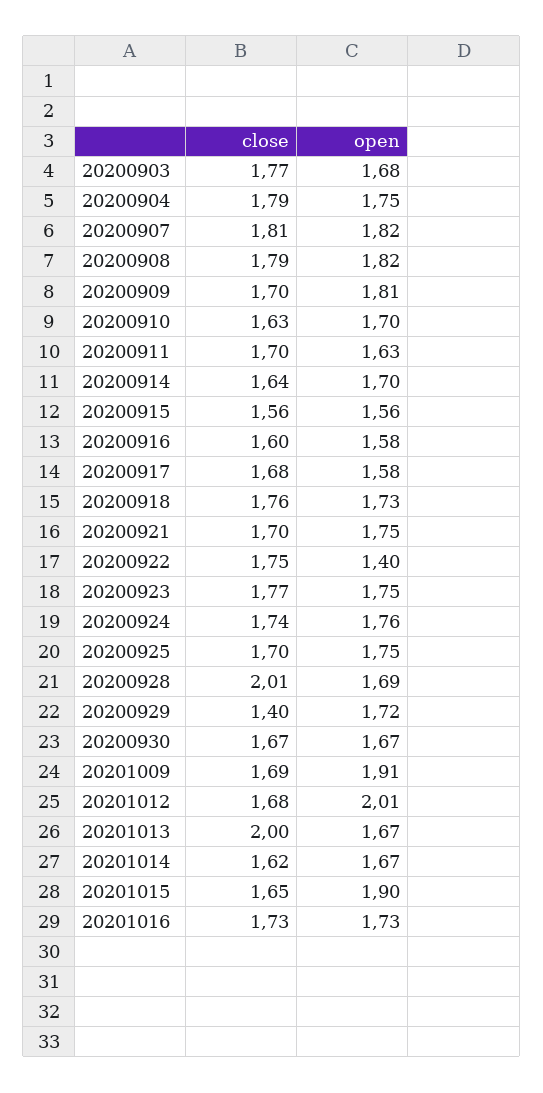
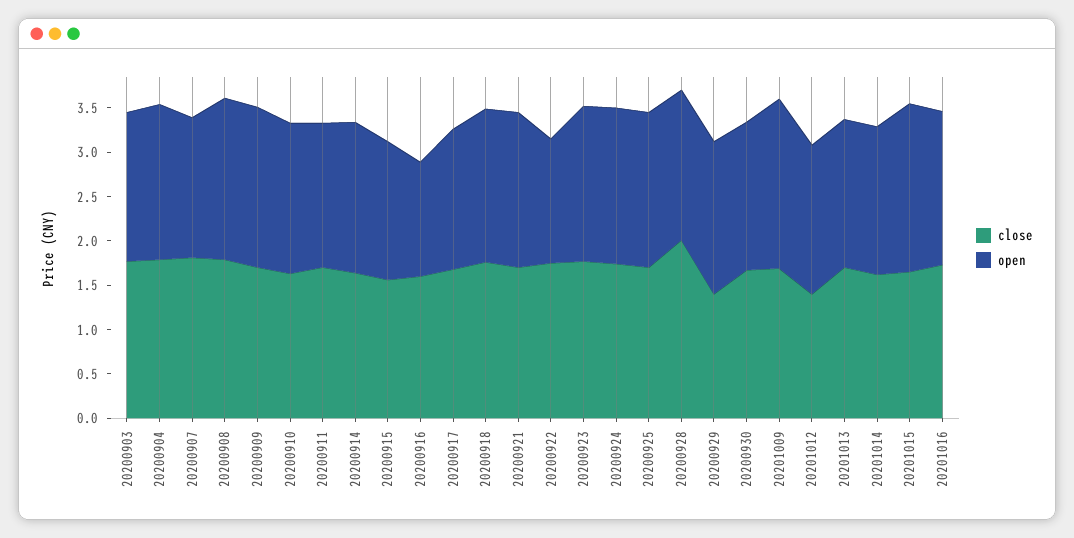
open, 20200907: 1.82 -> 1.6
open, 20200916: 1.58 -> 1.3
close, 20201012: 1.68 -> 1.4
open, 20201012: 2.01 -> 1.7
close, 20201013: 2 -> 1.7

